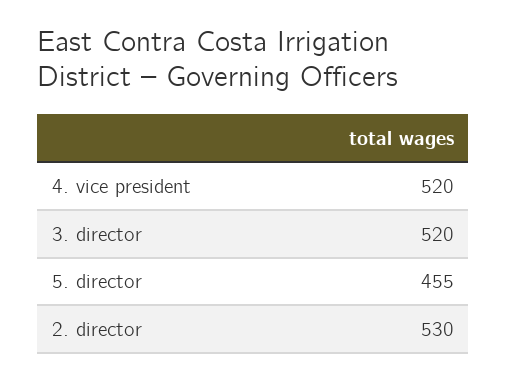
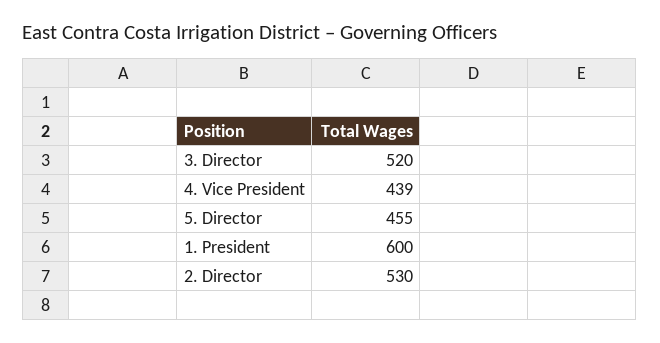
4. vice president: 520 -> 439
1. President: none -> 600

